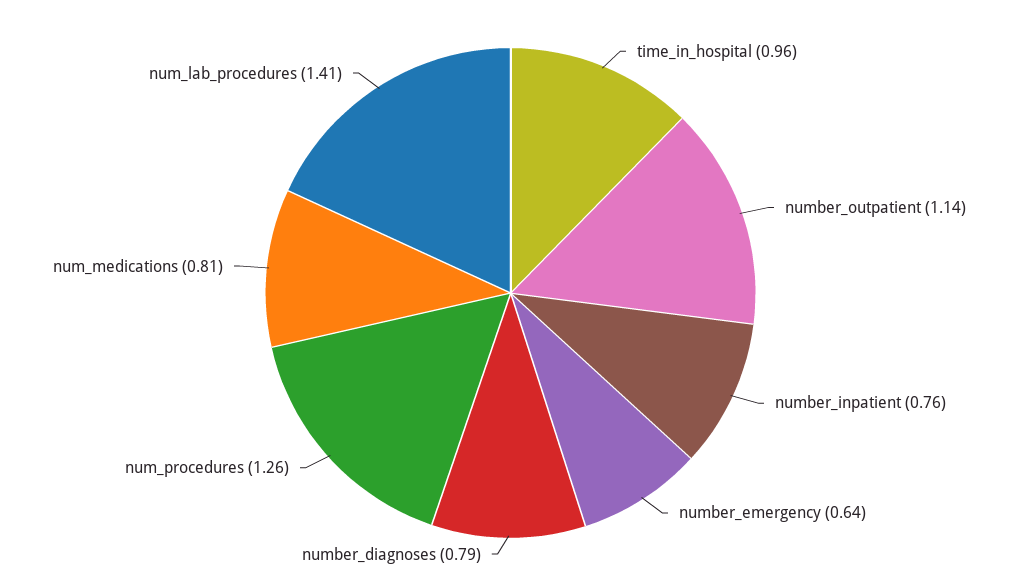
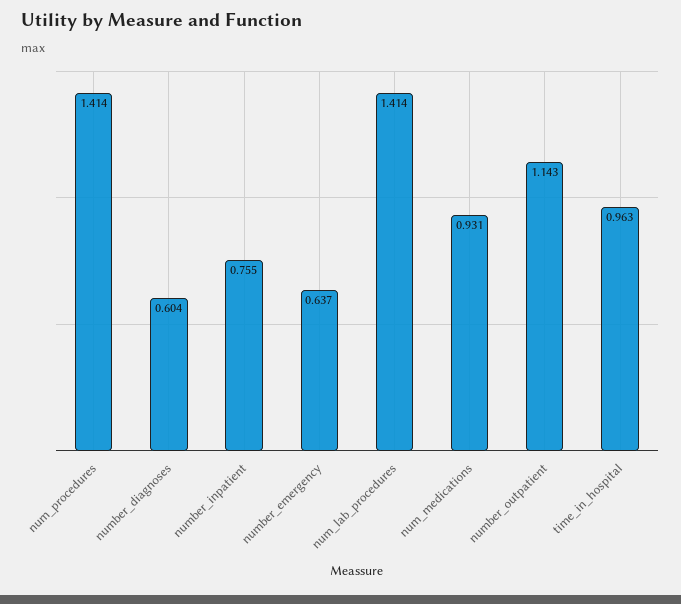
number_diagnoses: 0.79 -> 0.604
num_procedures: 1.26 -> 1.414
num_medications: 0.81 -> 0.931

